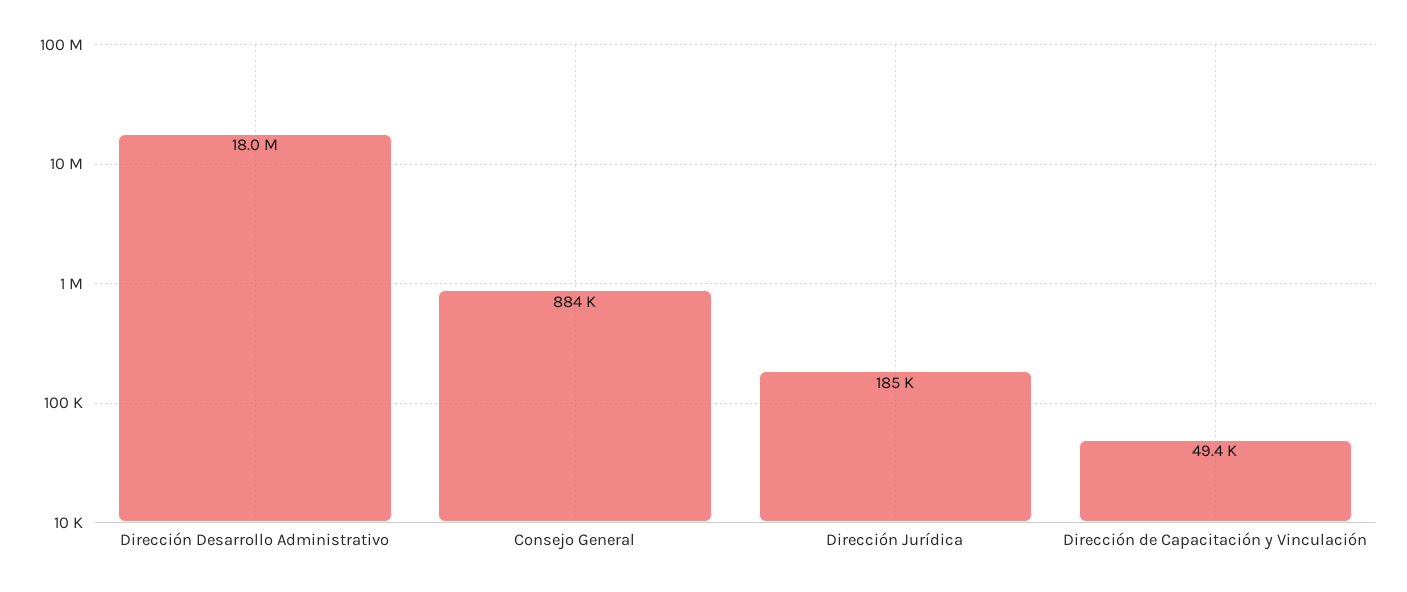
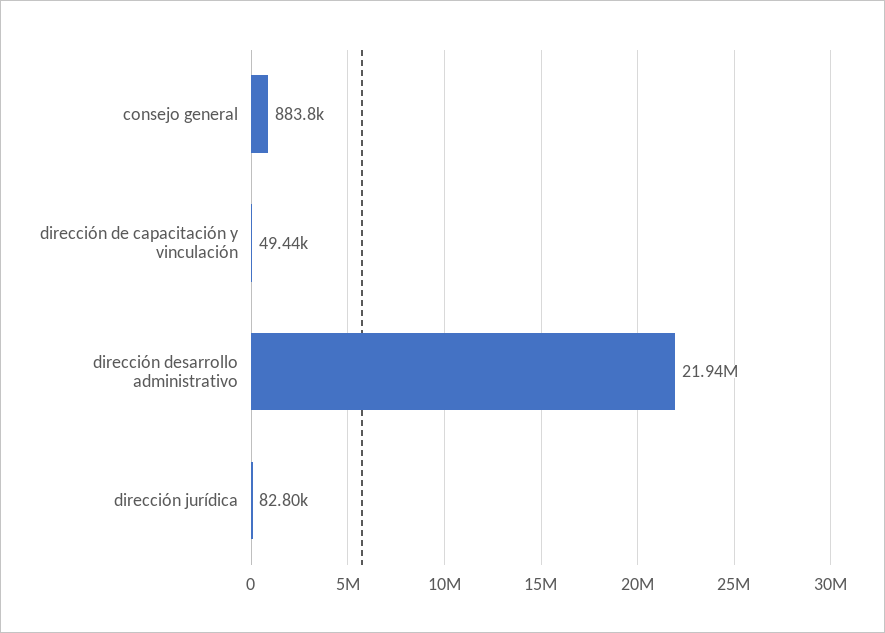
Dirección Desarrollo Administrativo: 18000000 -> 21940000
Dirección Jurídica: 185000 -> 82800

